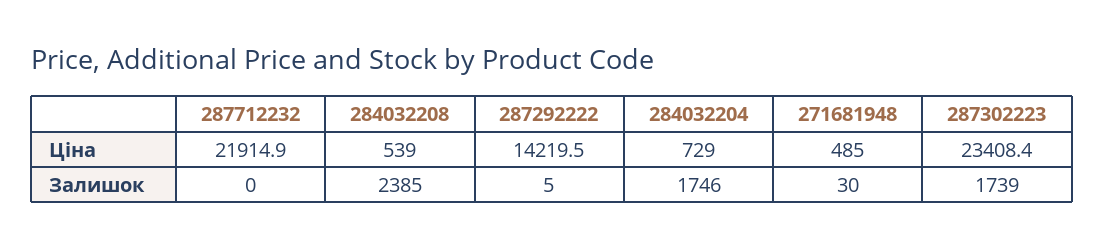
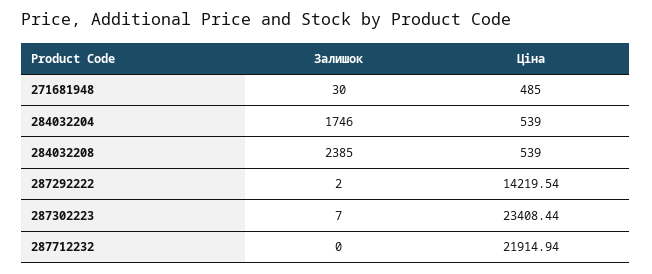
284032204, Ціна: 729 -> 539
287292222, Залишок: 5 -> 2
287302223, Залишок: 1739 -> 7

